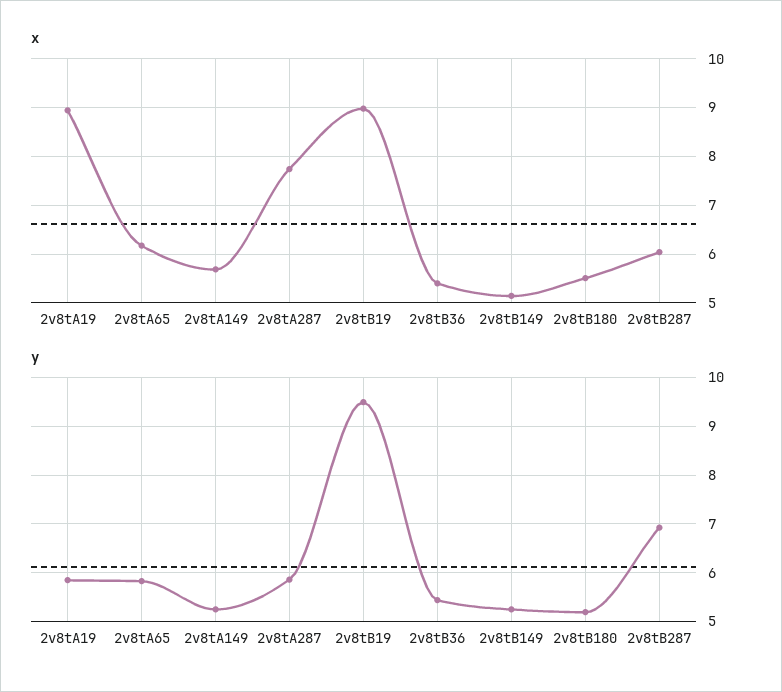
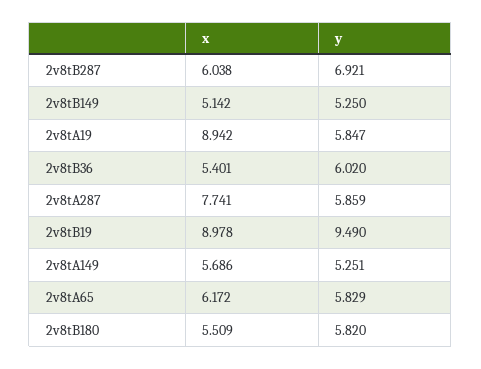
y, 2v8tB36: 5.4 -> 6.02
y, 2v8tB180: 5.2 -> 5.82

